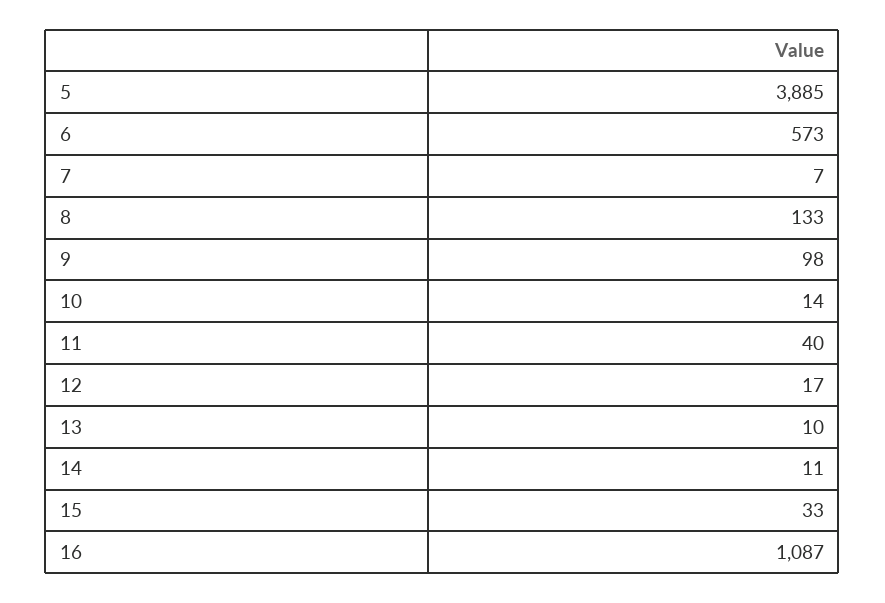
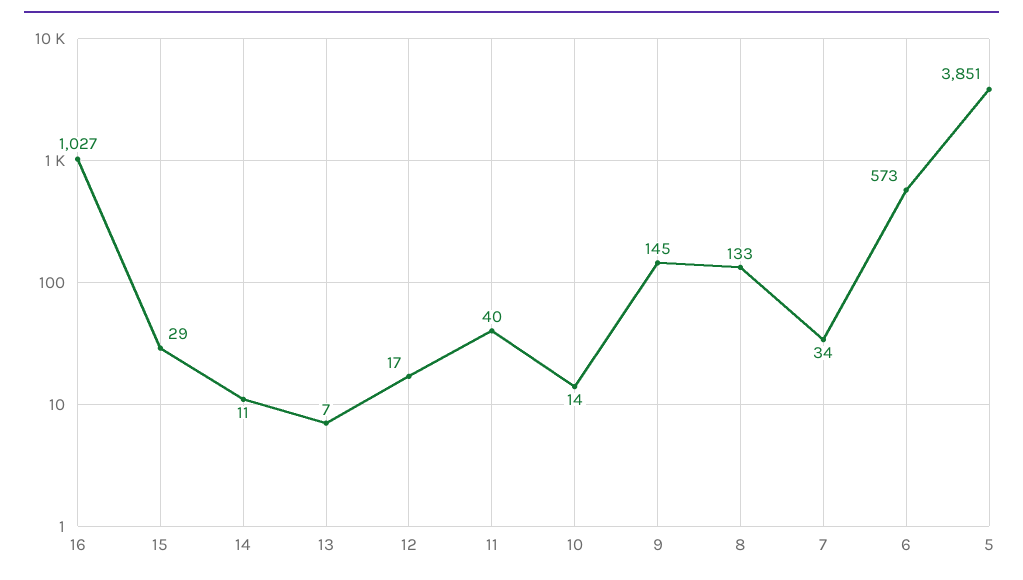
5: 3885 -> 3851
7: 7 -> 34
9: 98 -> 145
13: 10 -> 7
15: 33 -> 29
16: 1087 -> 1027

